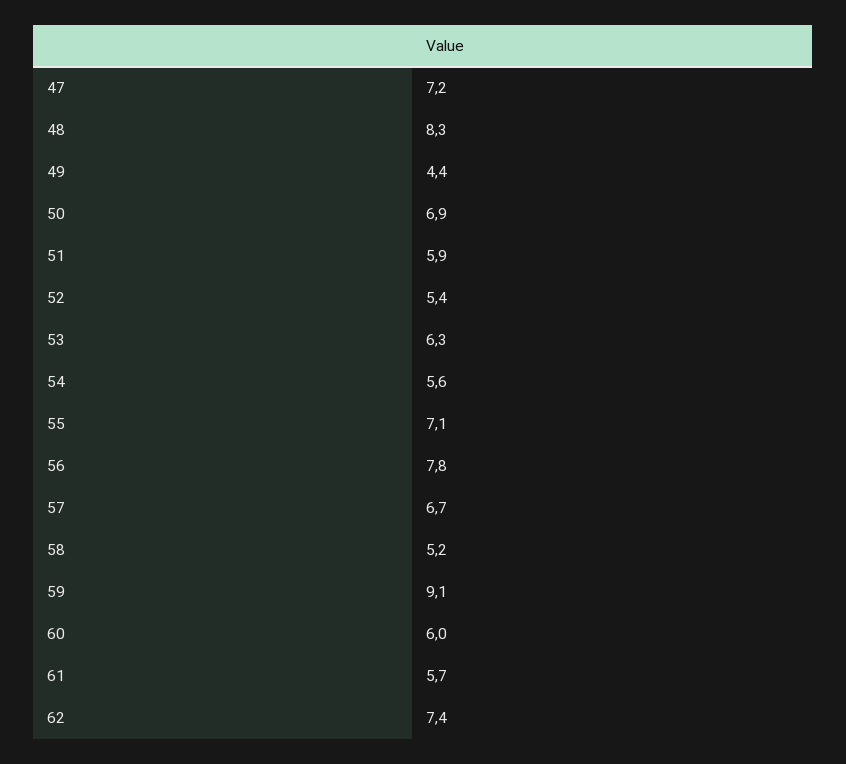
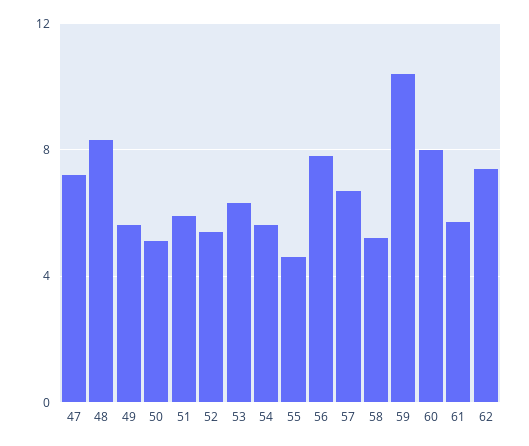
49: 4.4 -> 5.5
50: 6.9 -> 5
55: 7.1 -> 4.5
59: 9.1 -> 10.5
60: 6 -> 8

